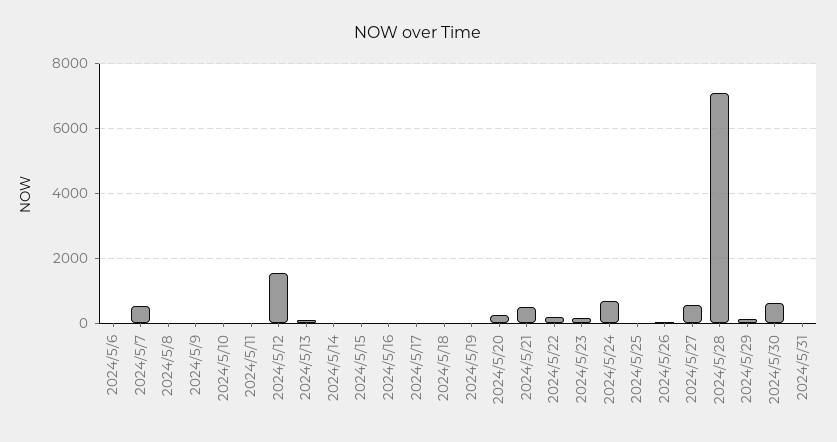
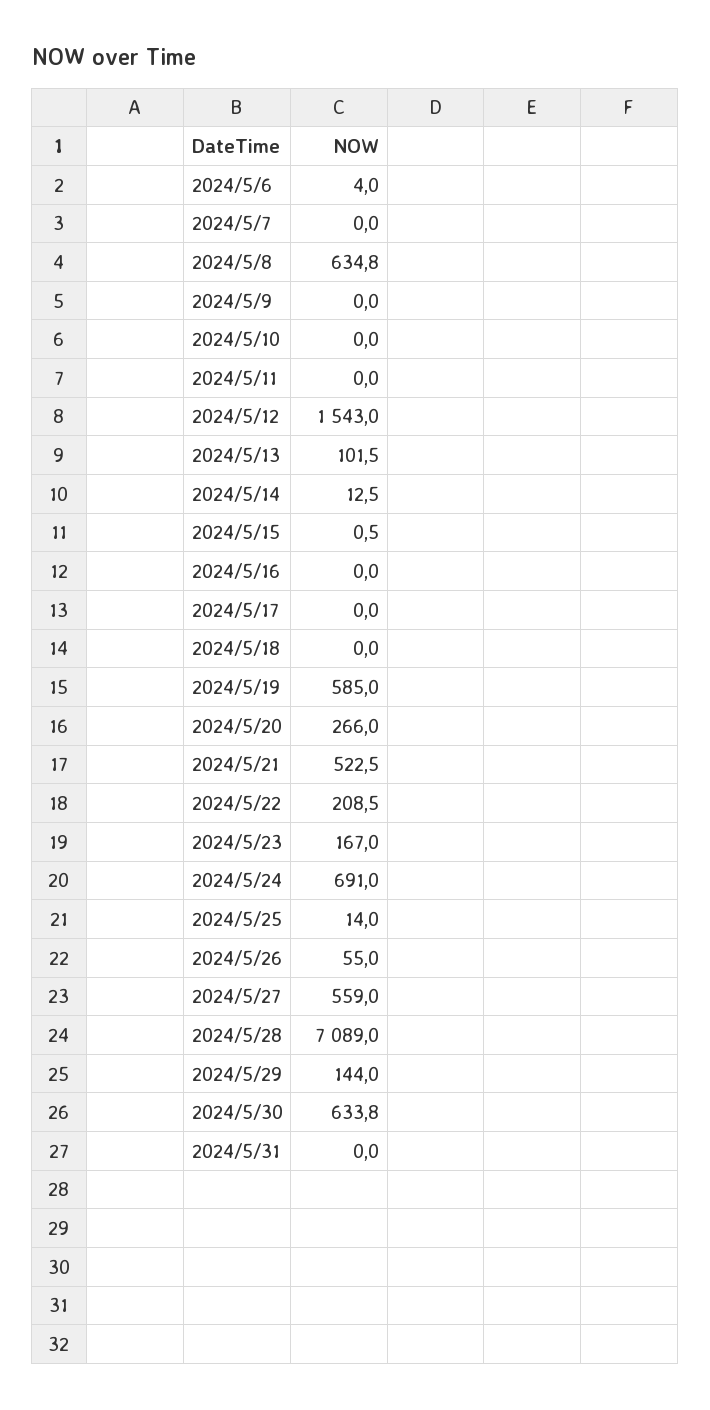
2024/5/7: 600 -> 0
2024/5/8: 0 -> 634.8
2024/5/19: 0 -> 585

